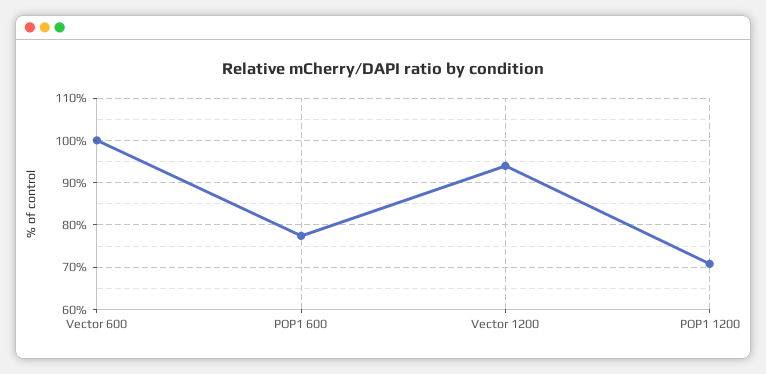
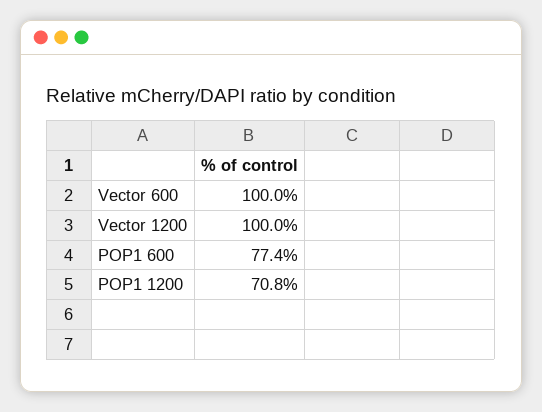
Vector 1200: 94 -> 100

